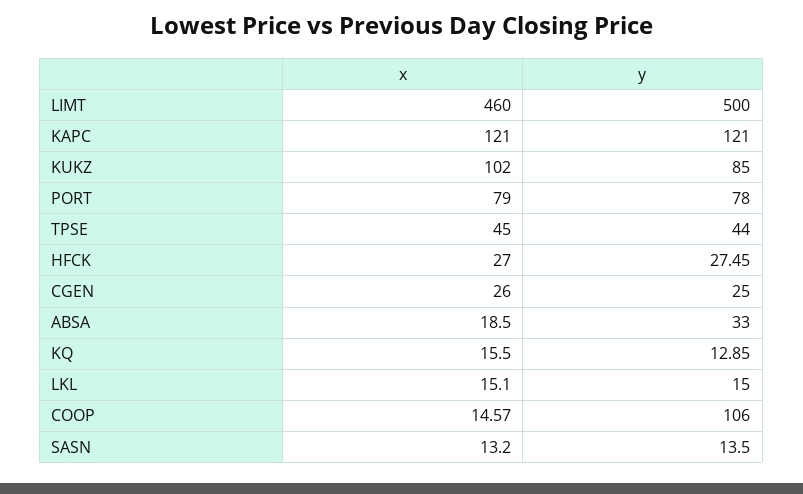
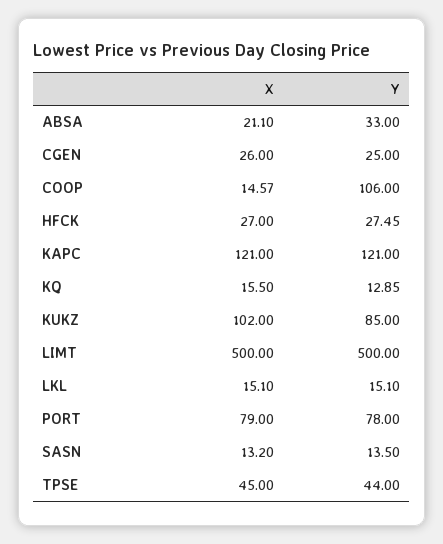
x, LIMT: 460 -> 500
x, ABSA: 18.5 -> 21.1
y, LKL: 15 -> 15.1

